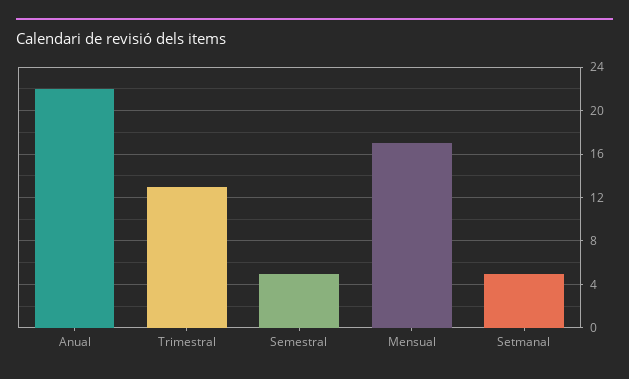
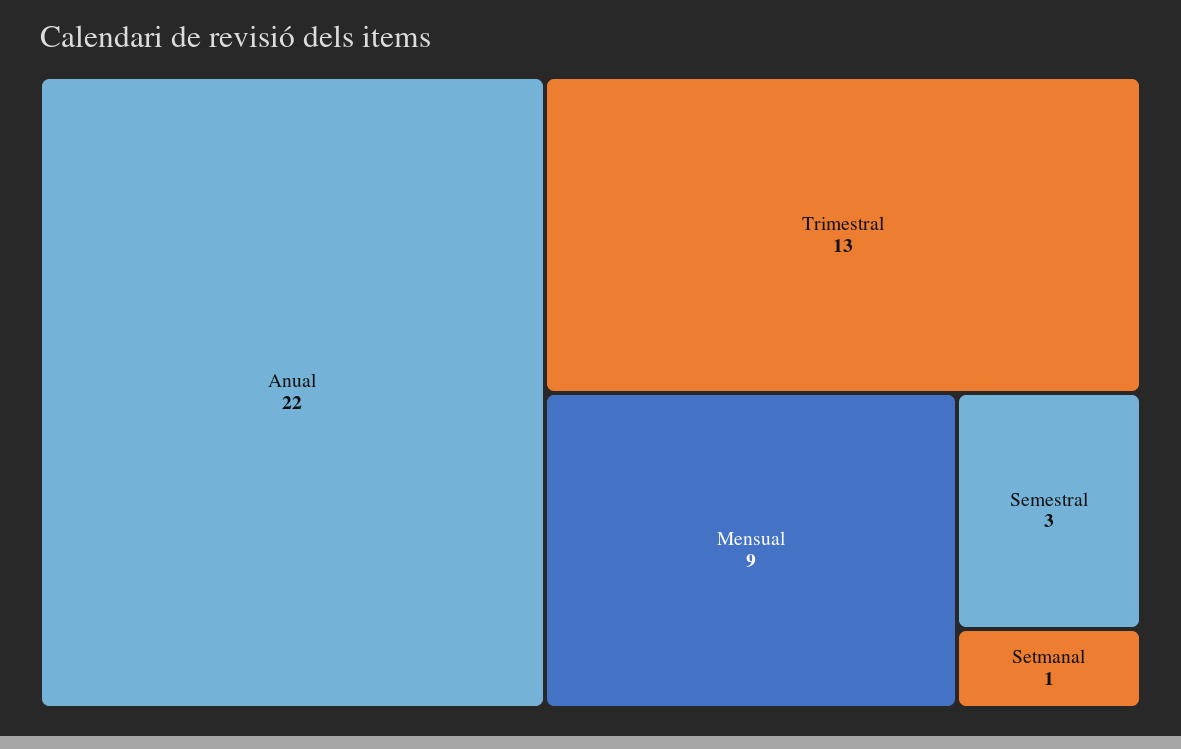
Semestral: 5 -> 3
Mensual: 17 -> 9
Setmanal: 5 -> 1

